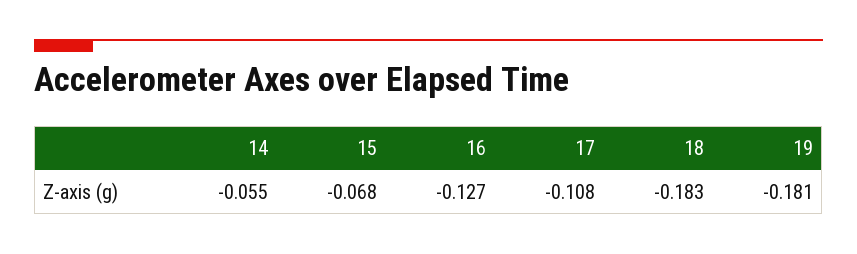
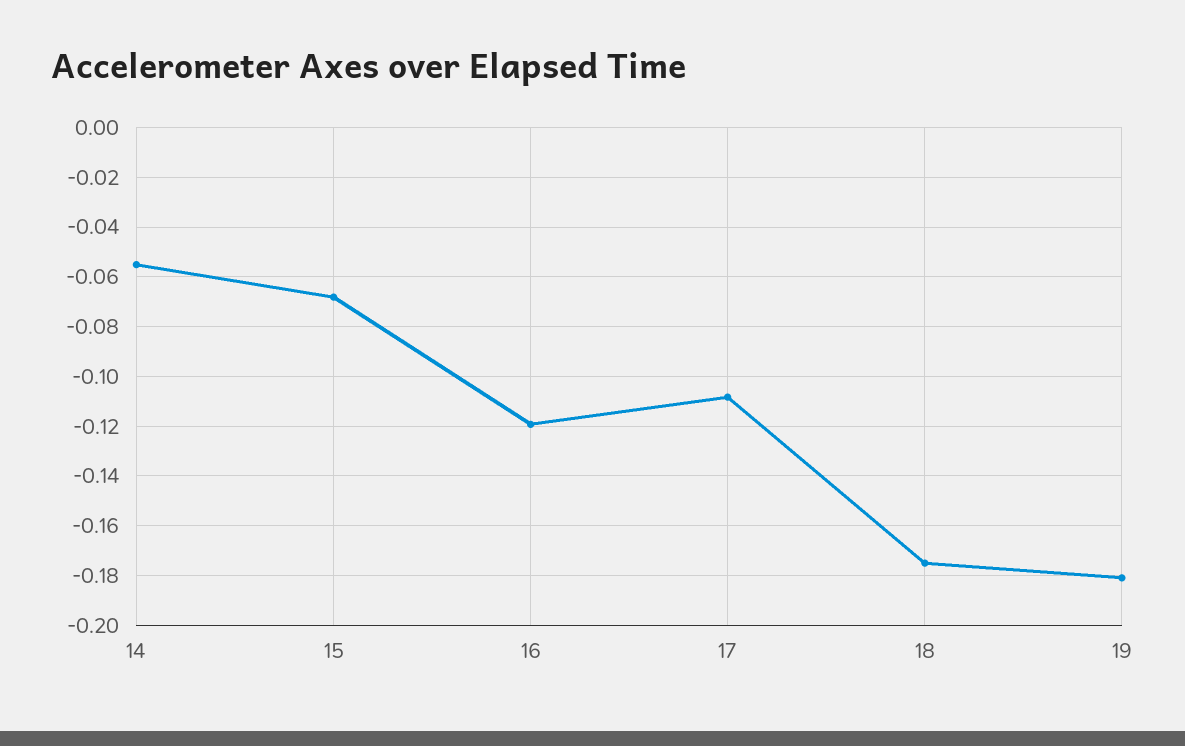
16: -0.127 -> -0.12
18: -0.183 -> -0.175

